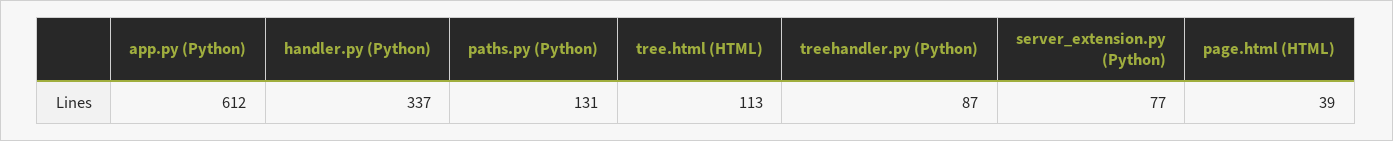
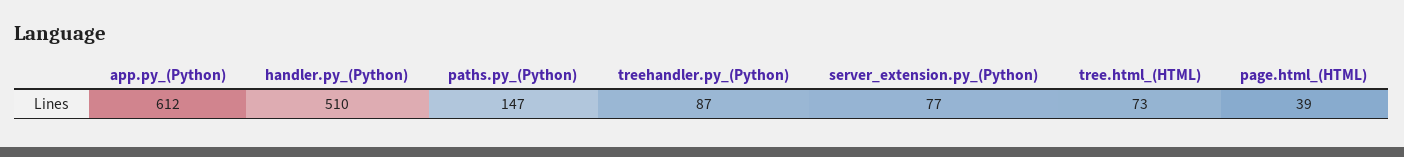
handler.py (Python): 337 -> 510
paths.py (Python): 131 -> 147
tree.html (HTML): 113 -> 73

